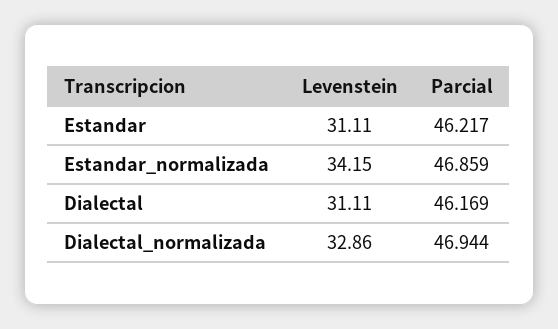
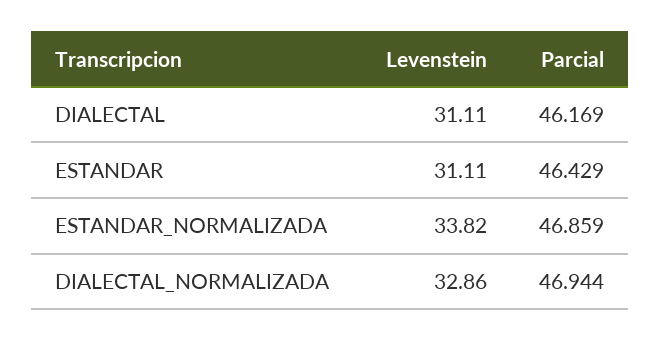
Parcial, Estandar: 46.217 -> 46.429
Levenstein, Estandar_normalizada: 34.15 -> 33.82

